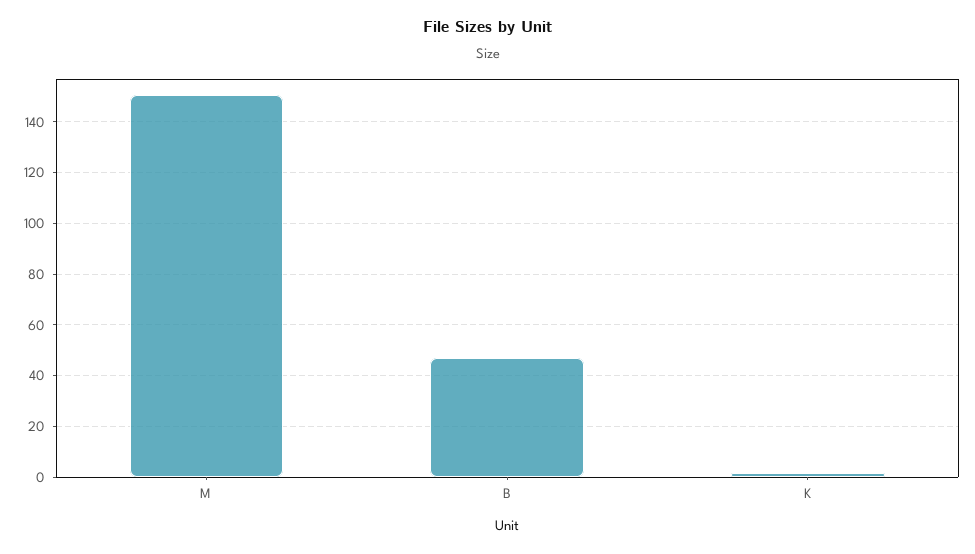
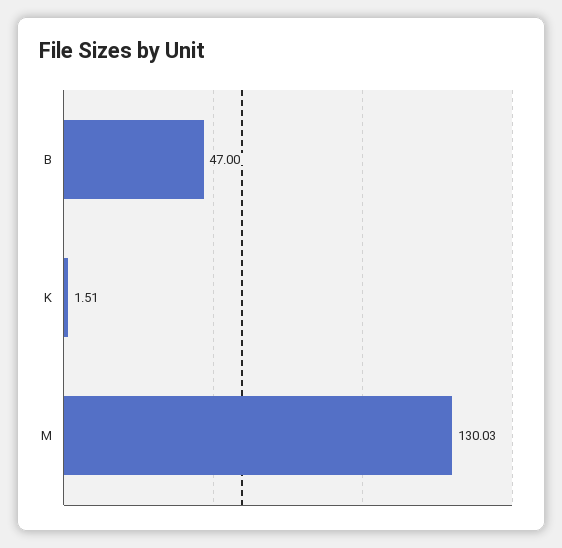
M: 150 -> 130.03

